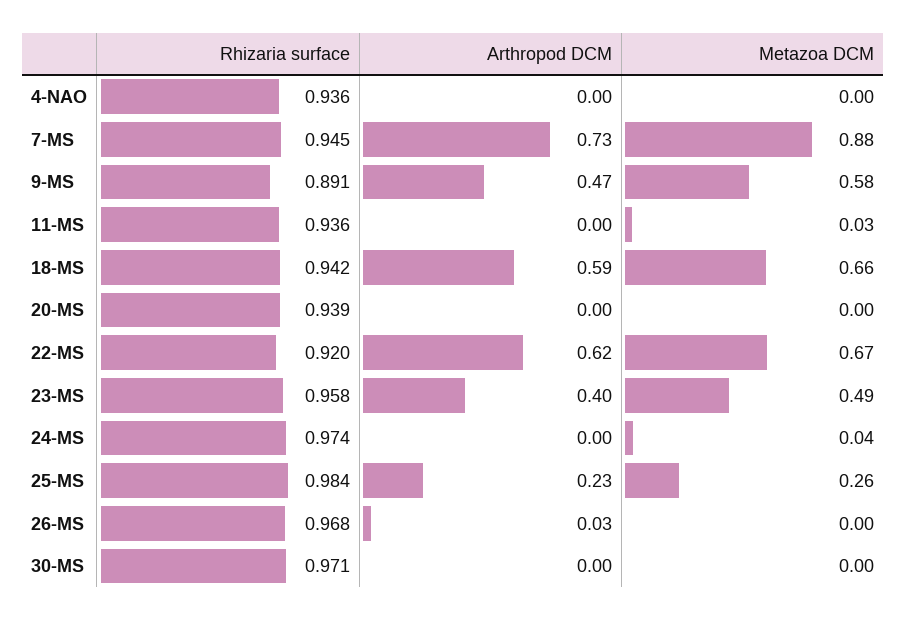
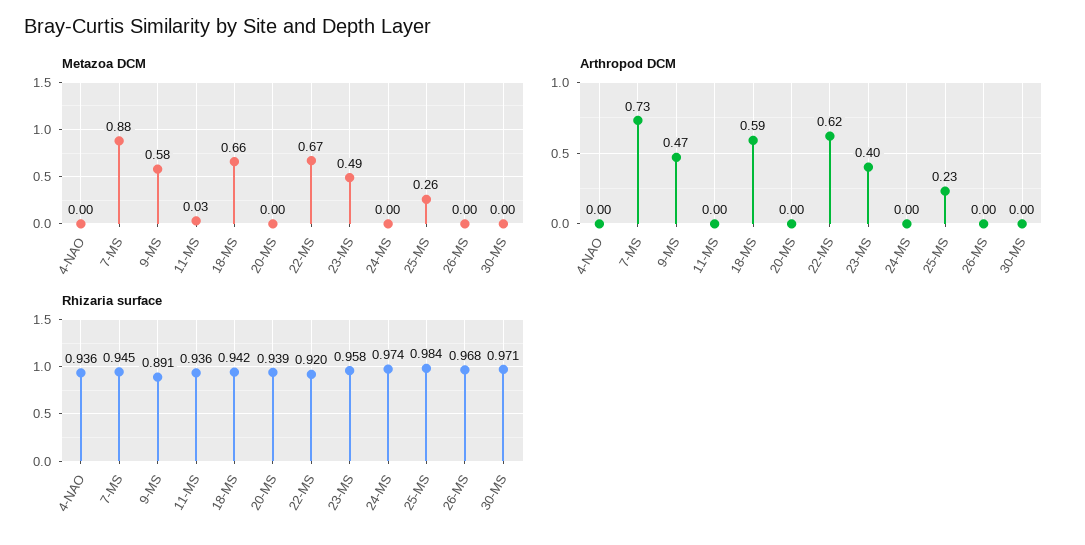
Metazoa DCM, 24-MS: 0.04 -> 0
Arthropod DCM, 26-MS: 0.03 -> 0

